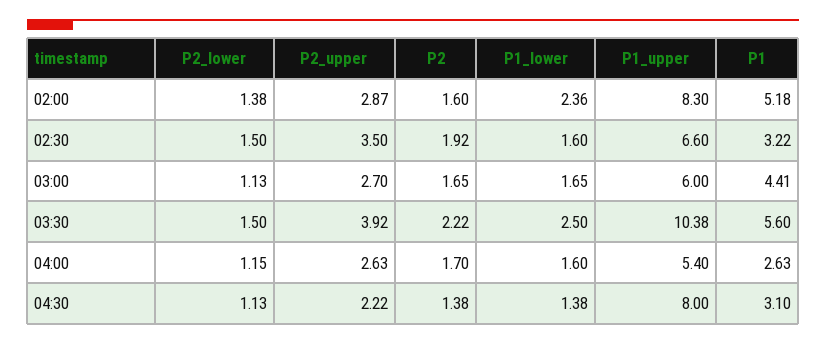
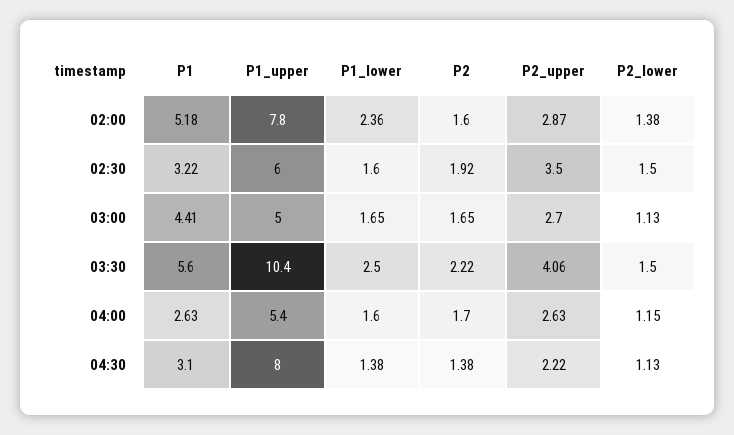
P1_upper, 02:00: 8.3 -> 7.8
P1_upper, 02:30: 6.6 -> 6
P1_upper, 03:00: 6 -> 5
P2_upper, 03:30: 3.92 -> 4.06

